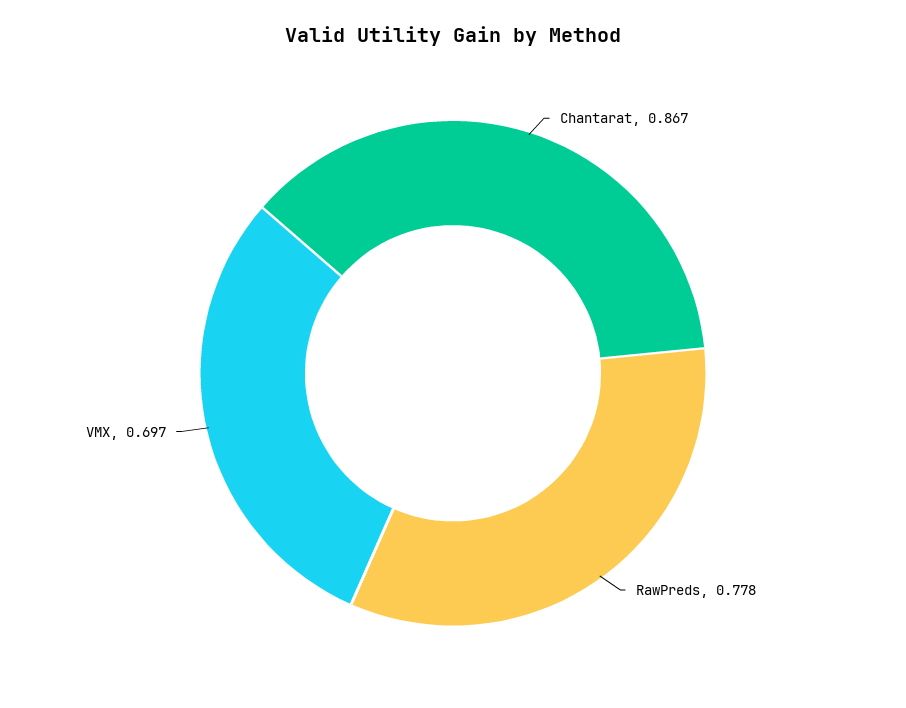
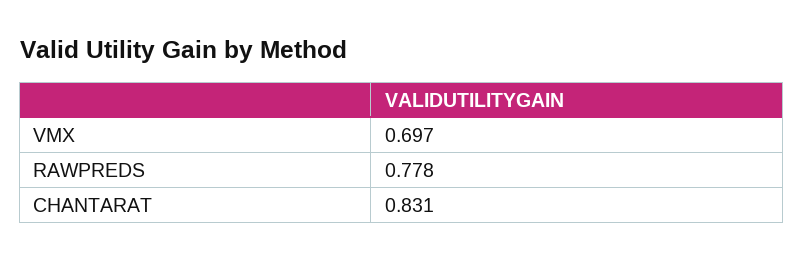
Chantarat: 0.867 -> 0.831

